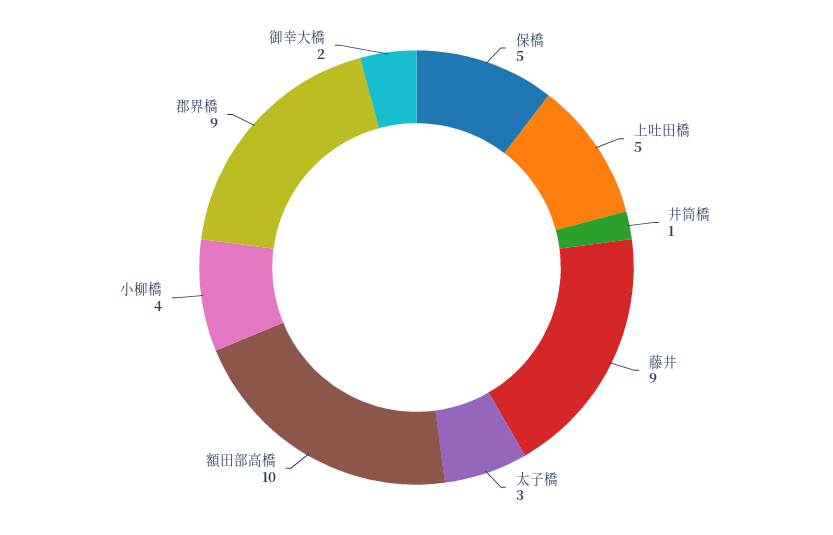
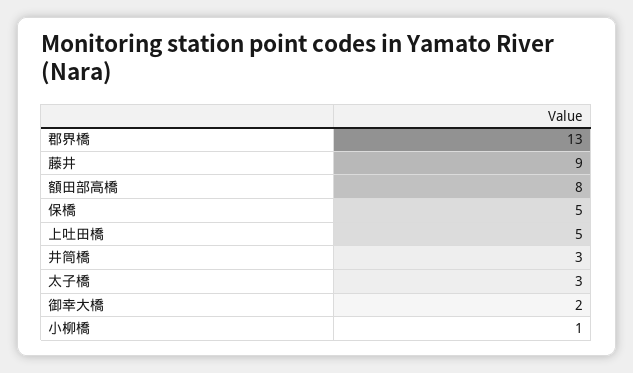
井筒橋: 1 -> 3
額田部高橋: 10 -> 8
小柳橋: 4 -> 1
郡界橋: 9 -> 13

